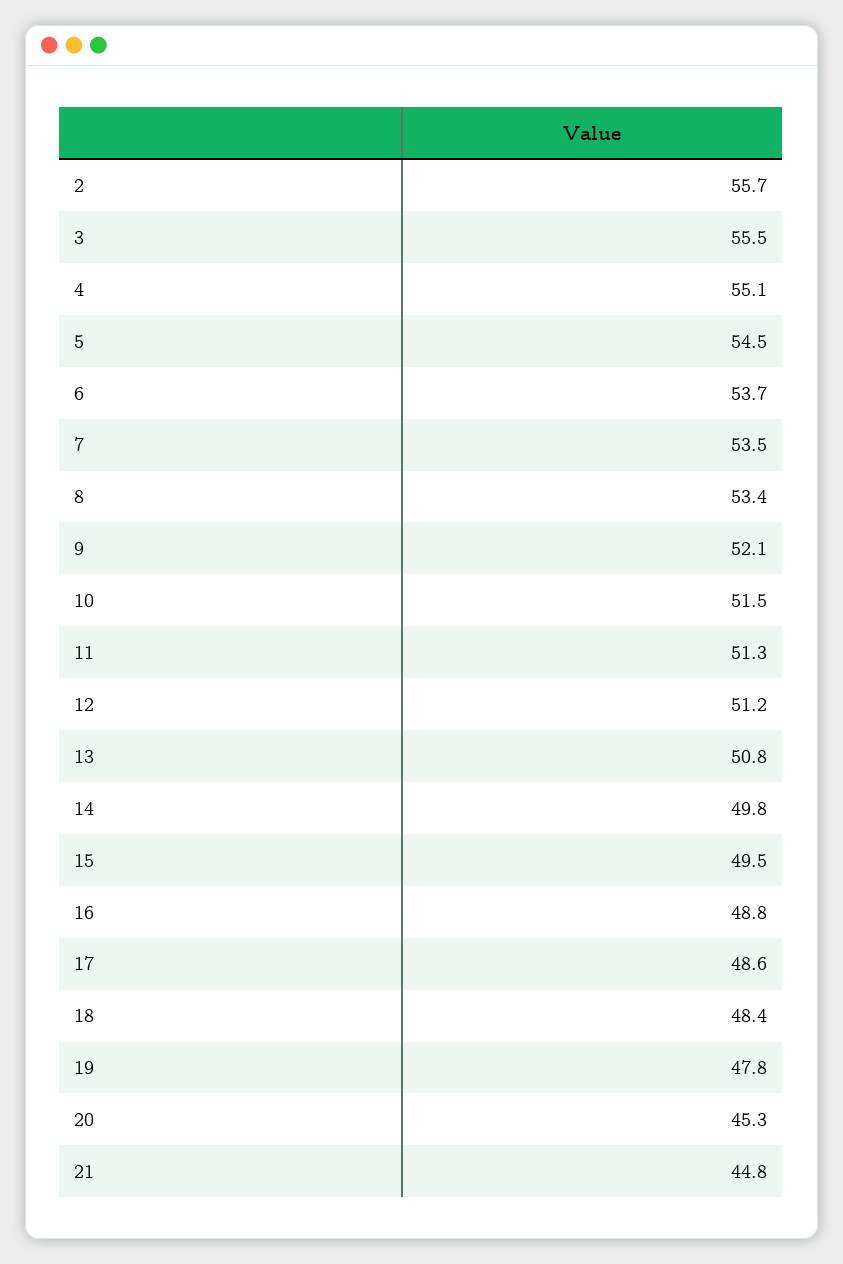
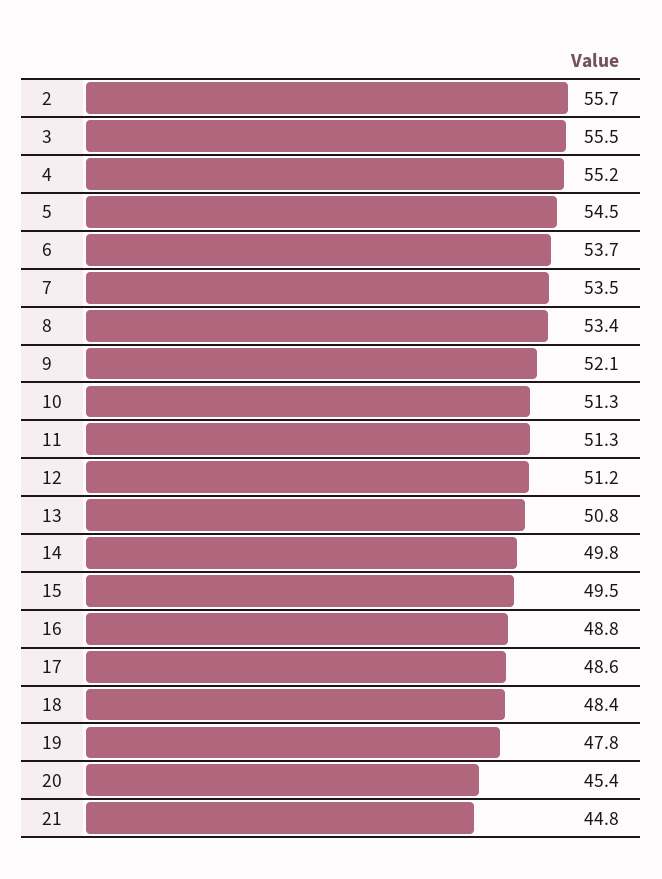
4: 55.1 -> 55.2
10: 51.5 -> 51.3
20: 45.3 -> 45.4

